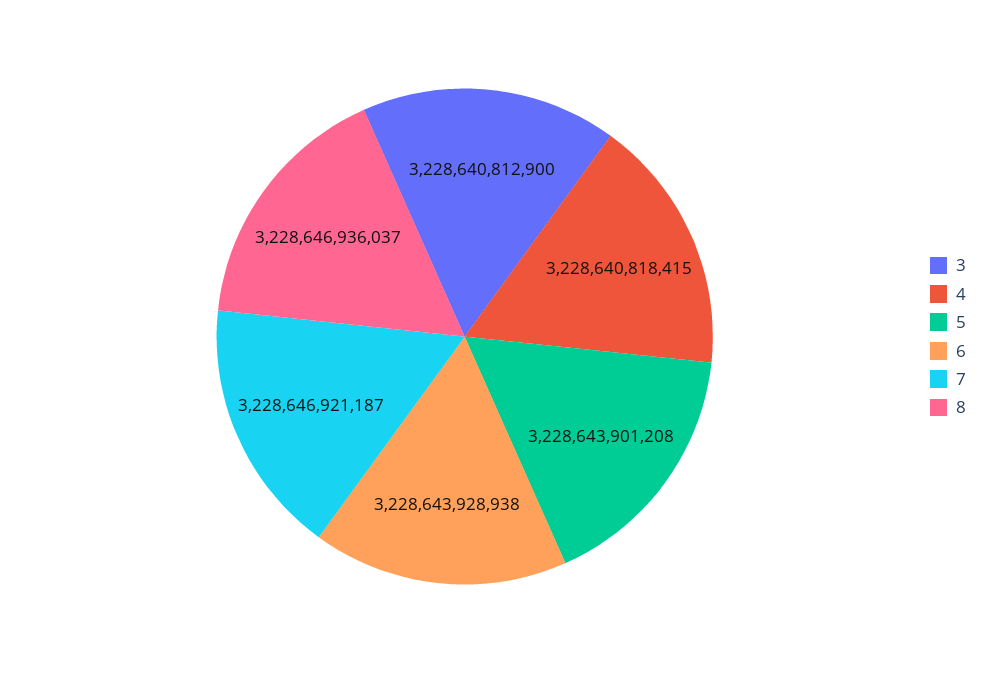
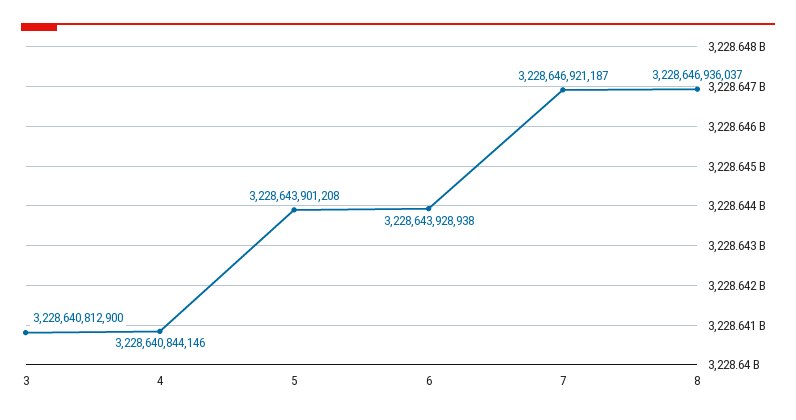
4: 3228640818415 -> 3228640844146

